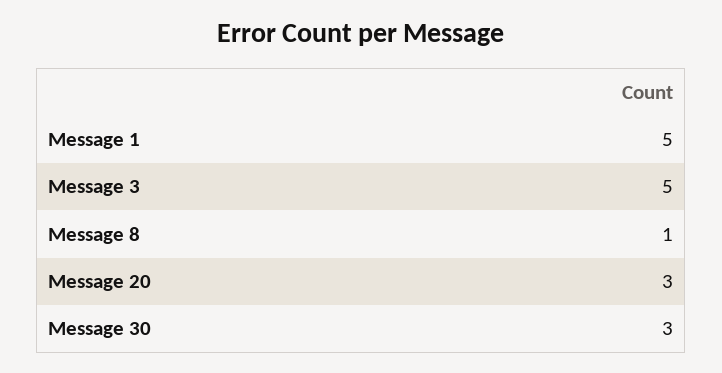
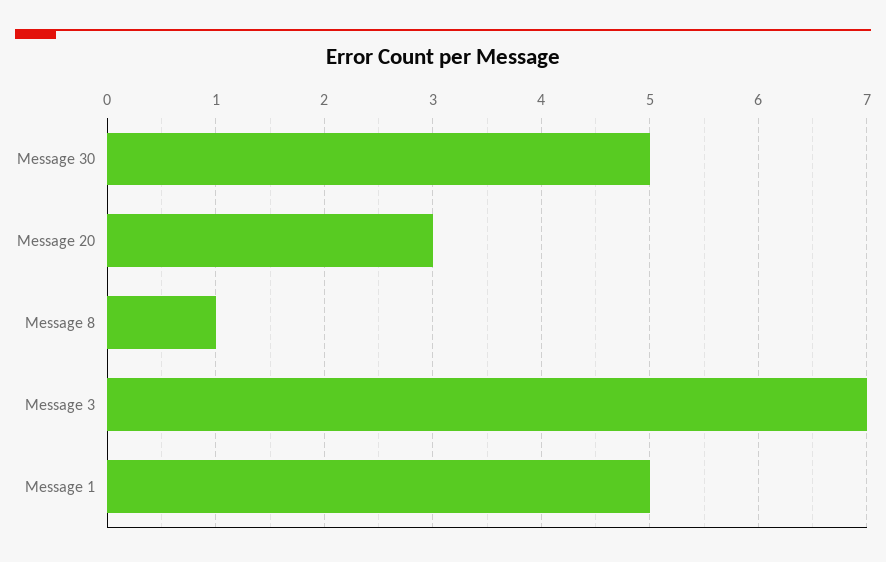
Message 3: 5 -> 7
Message 30: 3 -> 5

